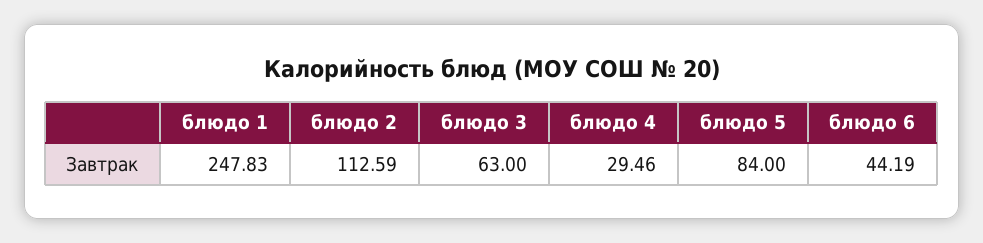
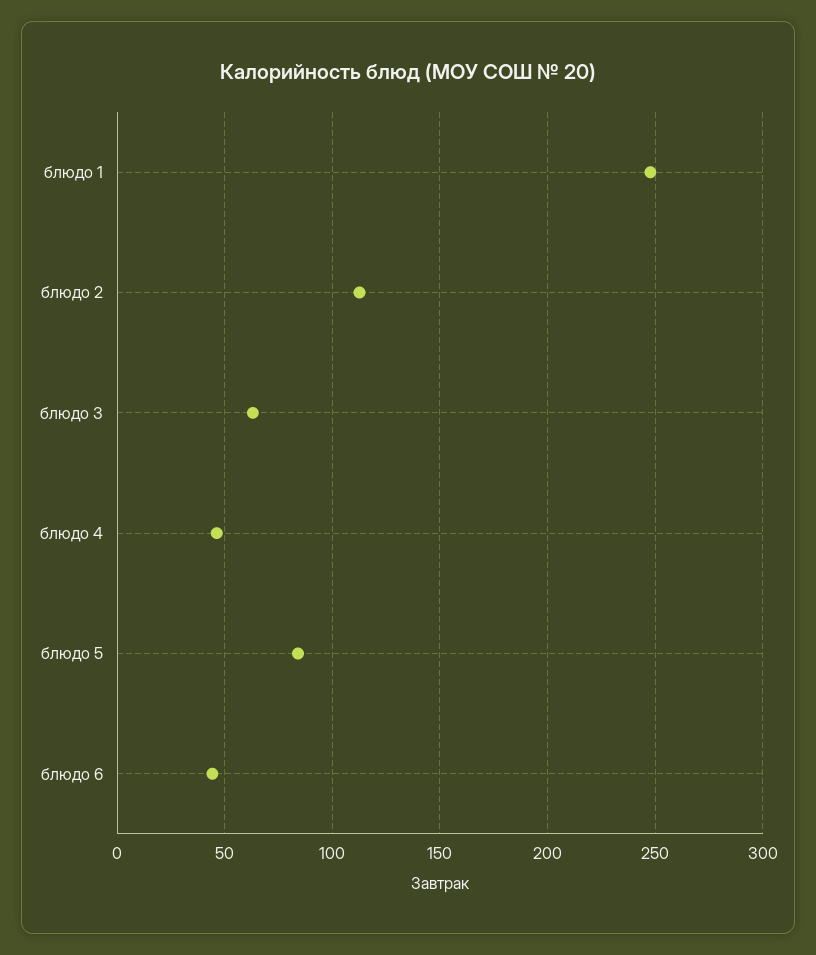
блюдо 4: 29.46 -> 45

